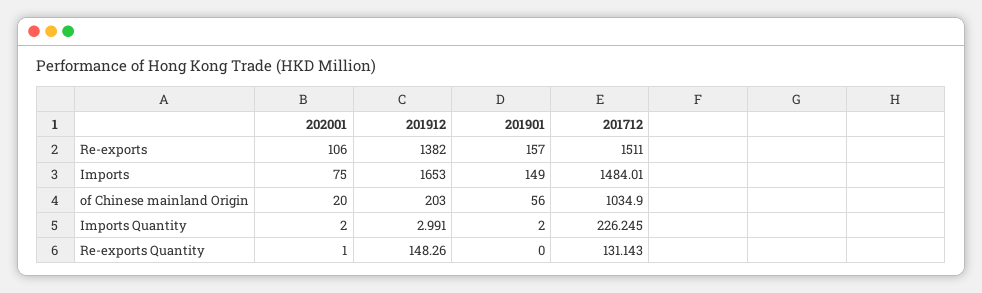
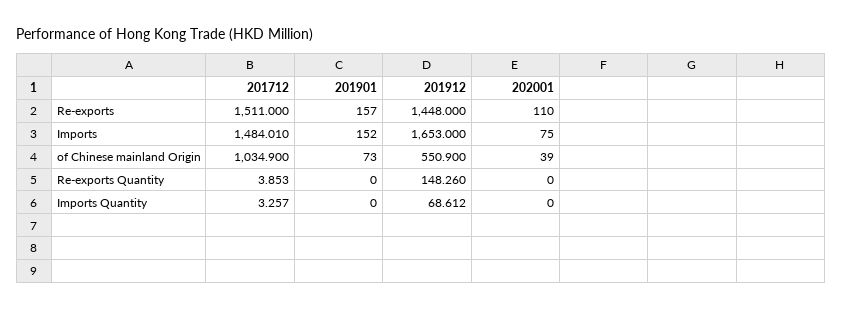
202001, Re-exports: 106 -> 110
201912, Re-exports: 1382 -> 1448
201901, Imports: 149 -> 152
202001, of Chinese mainland Origin: 20 -> 39
201912, of Chinese mainland Origin: 203 -> 550.9
201901, of Chinese mainland Origin: 56 -> 73
202001, Imports Quantity: 2 -> 0
201912, Imports Quantity: 2.991 -> 68.612
201901, Imports Quantity: 2 -> 0
201712, Imports Quantity: 226.245 -> 3.257
202001, Re-exports Quantity: 1 -> 0
201712, Re-exports Quantity: 131.143 -> 3.853

